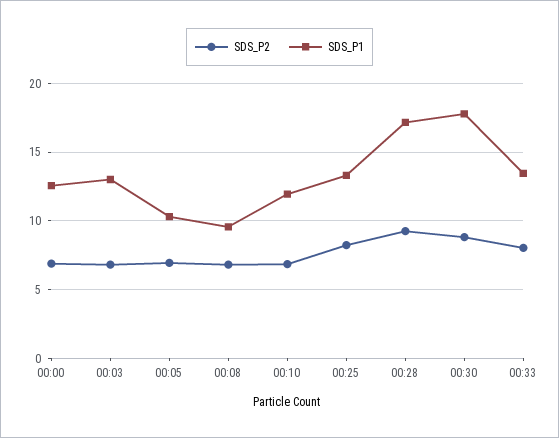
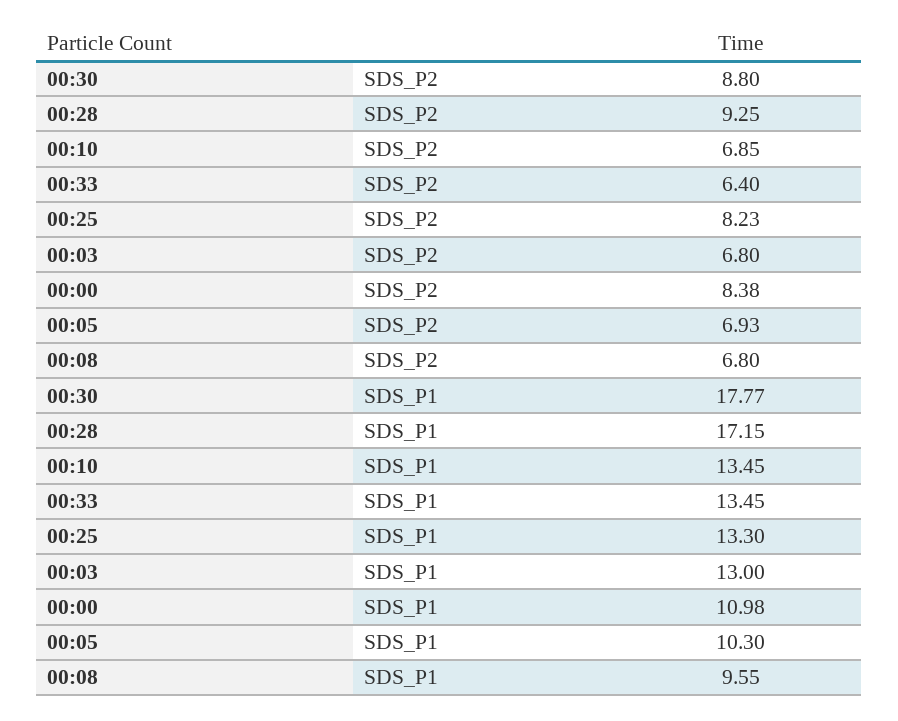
SDS_P2, 00:00: 7 -> 8.38
SDS_P1, 00:00: 12.5 -> 10.98
SDS_P1, 00:10: 12 -> 13.45
SDS_P2, 00:33: 8 -> 6.4

